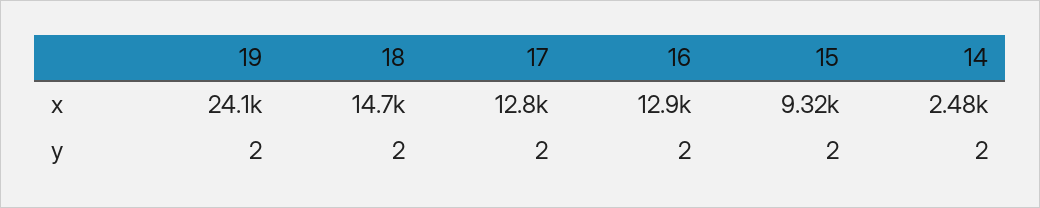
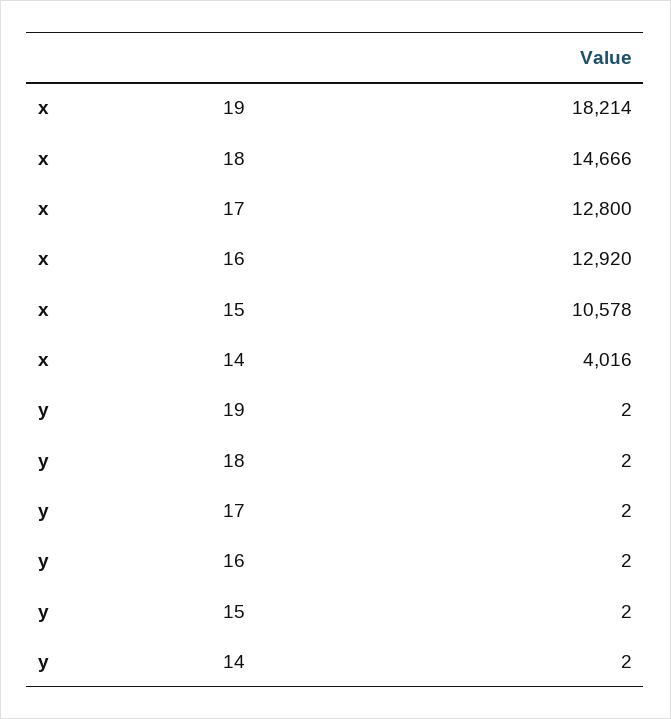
19, x: 24100 -> 18214
15, x: 9320 -> 10578
14, x: 2480 -> 4016

